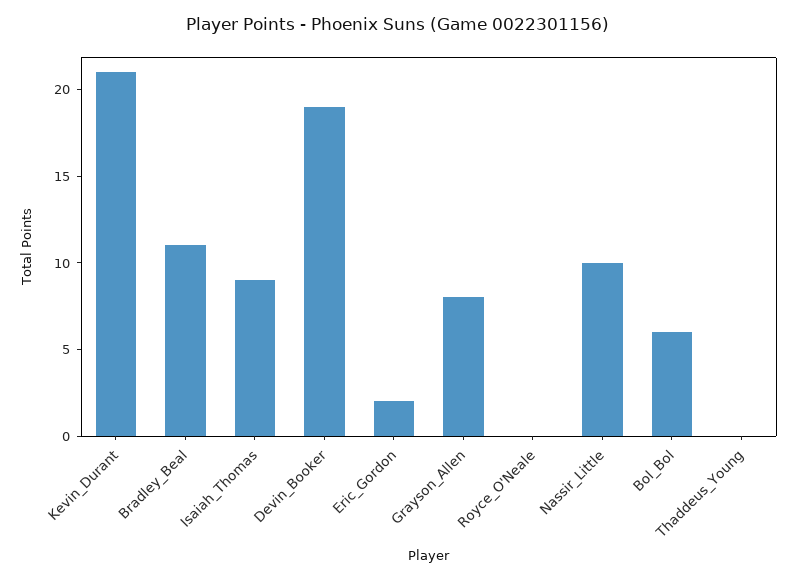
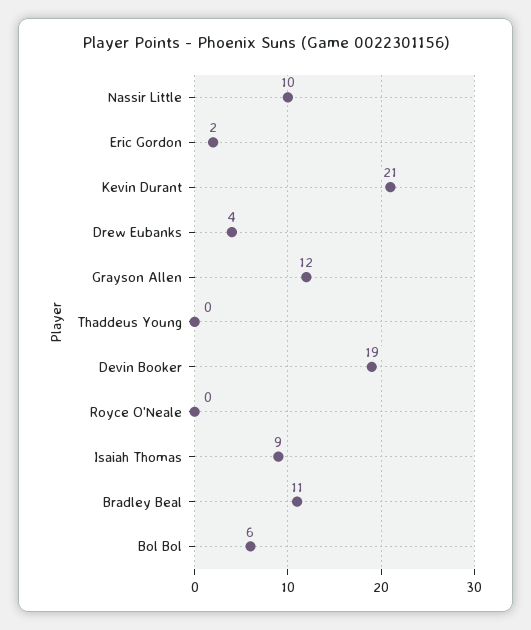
Grayson_Allen: 8 -> 12
Drew Eubanks: none -> 4

